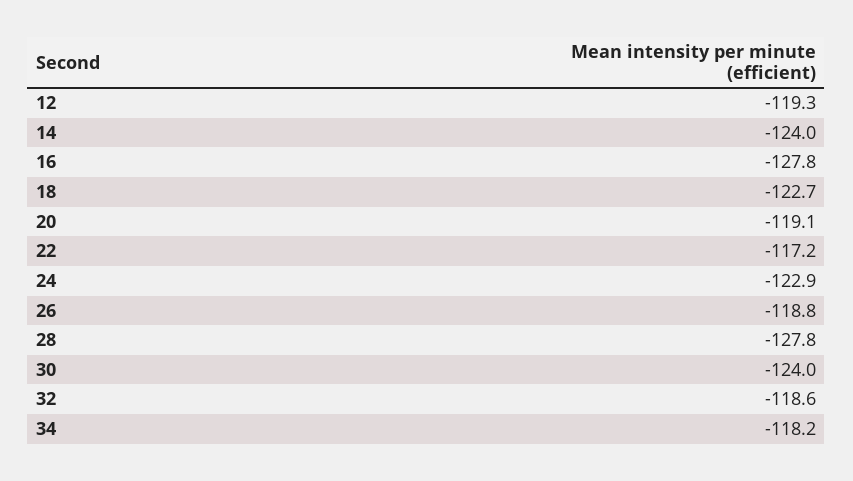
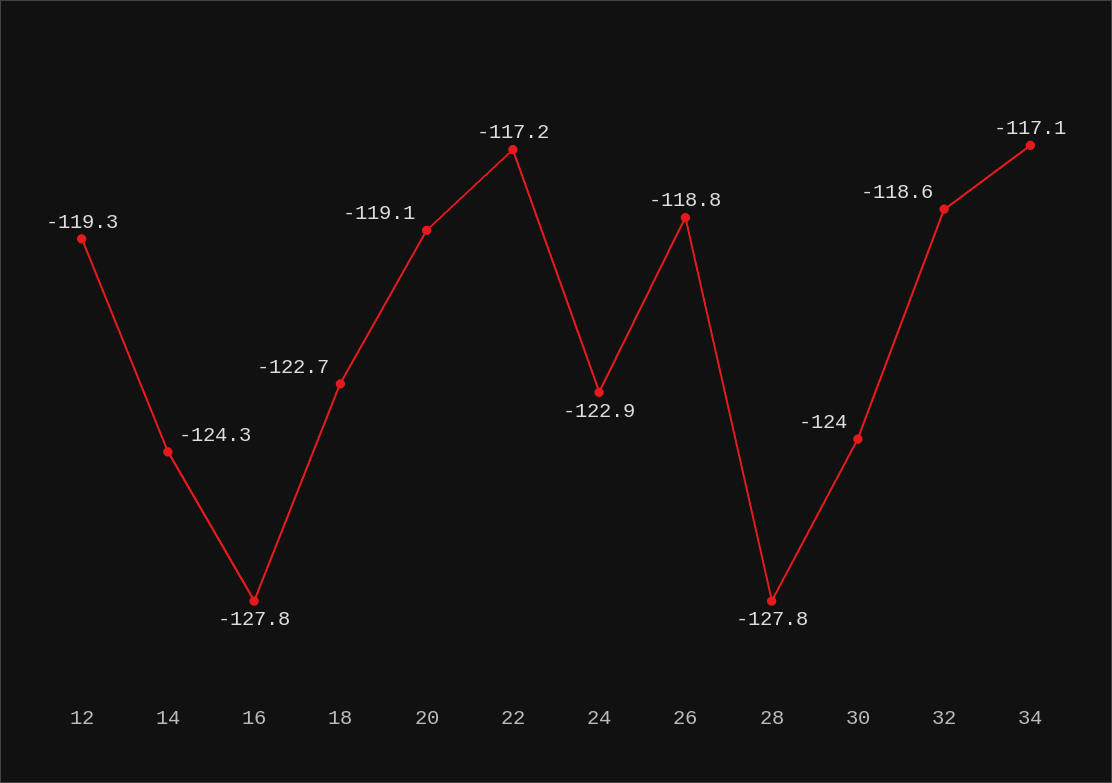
14: -124 -> -124.3
34: -118.2 -> -117.1

